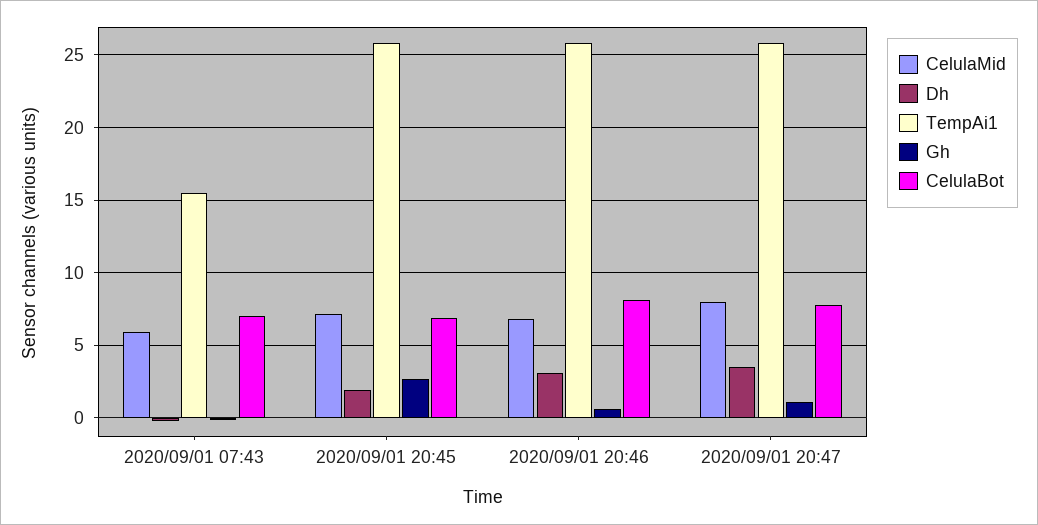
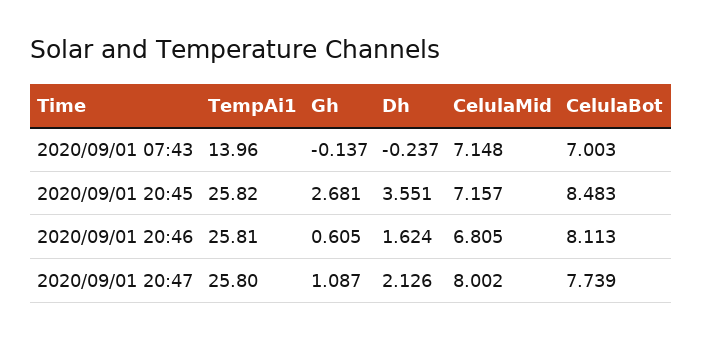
CelulaMid, 2020/09/01 07:43: 6 -> 7.148
TempAi1, 2020/09/01 07:43: 15.5 -> 13.96
Dh, 2020/09/01 20:45: 2 -> 3.551
CelulaBot, 2020/09/01 20:45: 7 -> 8.483
Dh, 2020/09/01 20:46: 3 -> 1.624
Dh, 2020/09/01 20:47: 3.5 -> 2.126

